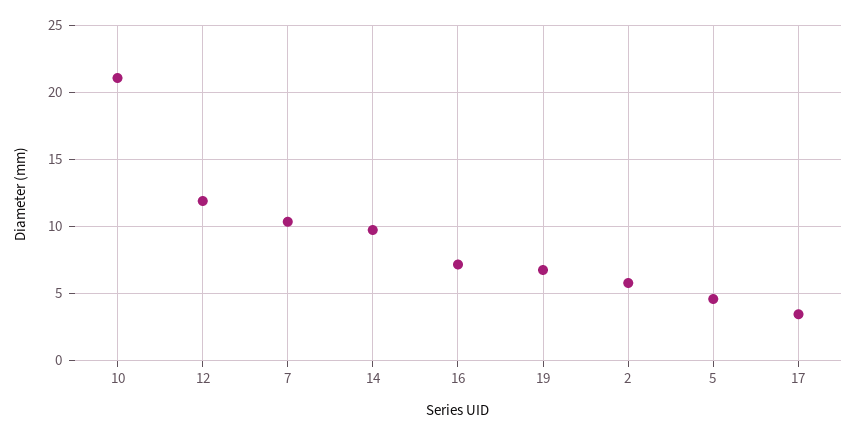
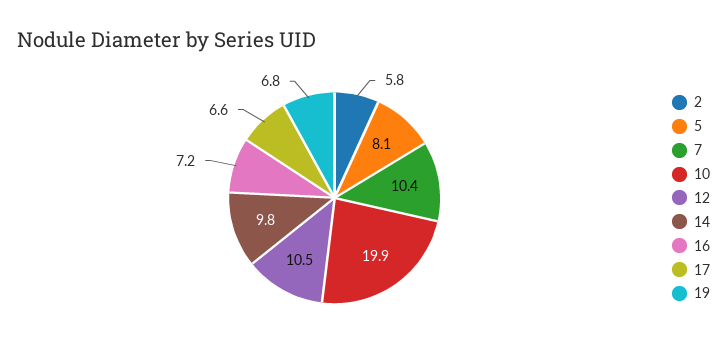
10: 21 -> 19.9
12: 12 -> 10.5
5: 4.5 -> 8.1
17: 3.5 -> 6.6

